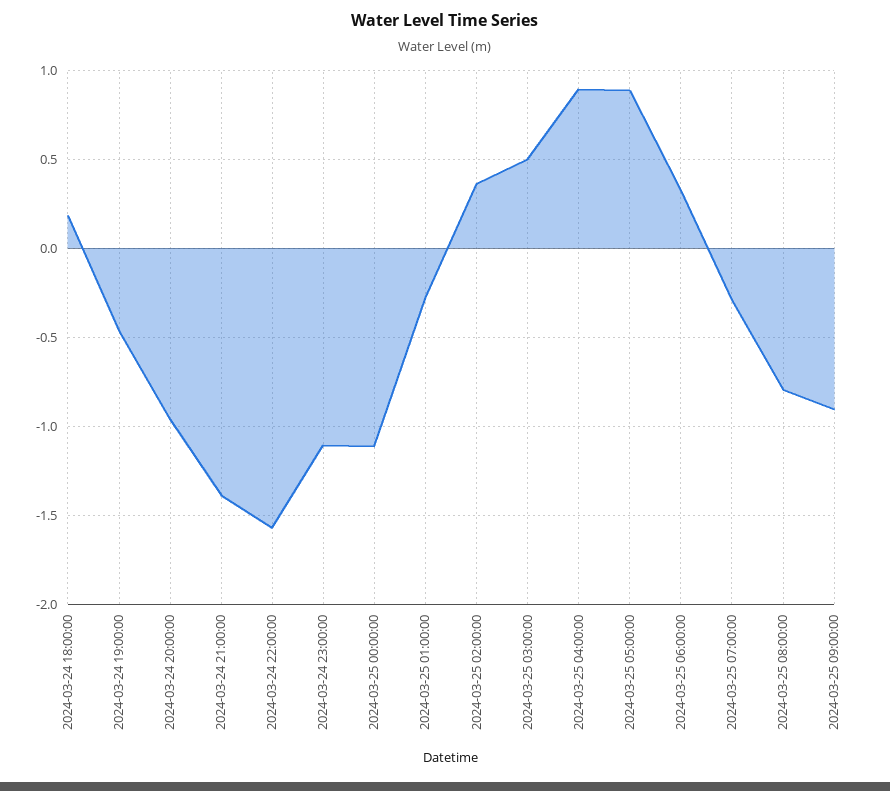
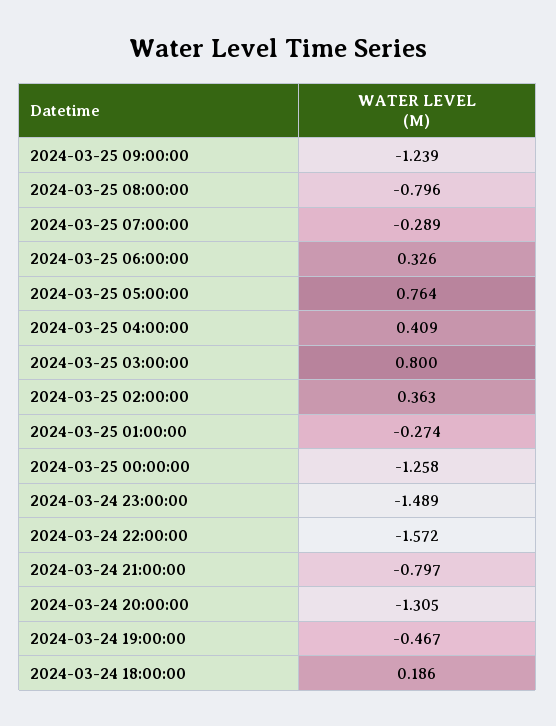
2024-03-24 20:00:00: -0.95 -> -1.305
2024-03-24 21:00:00: -1.4 -> -0.797
2024-03-24 23:00:00: -1.1 -> -1.489
2024-03-25 00:00:00: -1.1 -> -1.258
2024-03-25 03:00:00: 0.5 -> 0.8
2024-03-25 04:00:00: 0.9 -> 0.409
2024-03-25 05:00:00: 0.9 -> 0.764
2024-03-25 09:00:00: -0.9 -> -1.239

